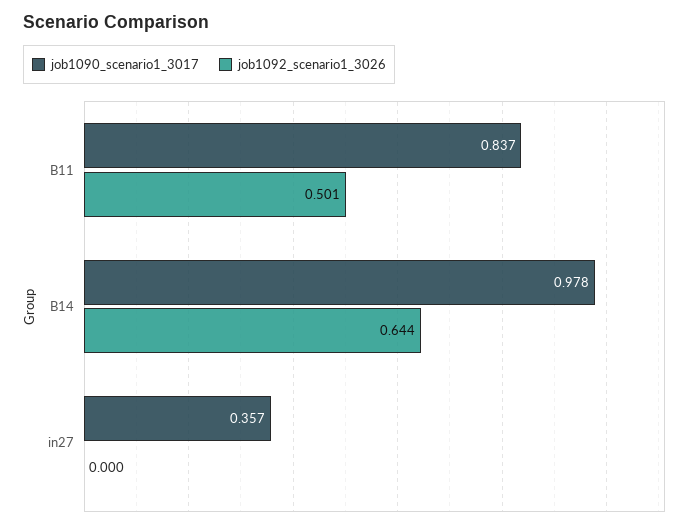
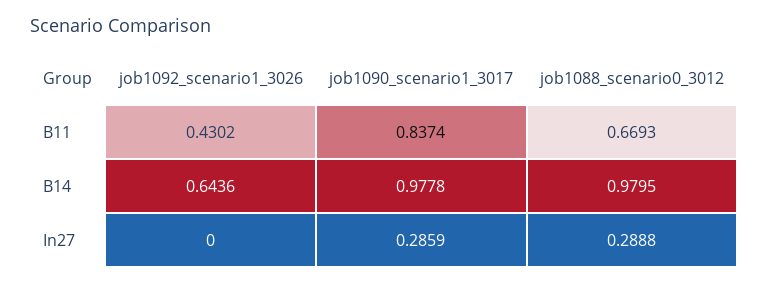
job1092_scenario1_3026, B11: 0.501 -> 0.4302
job1090_scenario1_3017, in27: 0.357 -> 0.2859
job1088_scenario0_3012, B11: none -> 0.6693
job1088_scenario0_3012, B14: none -> 0.9795
job1088_scenario0_3012, in27: none -> 0.2888

